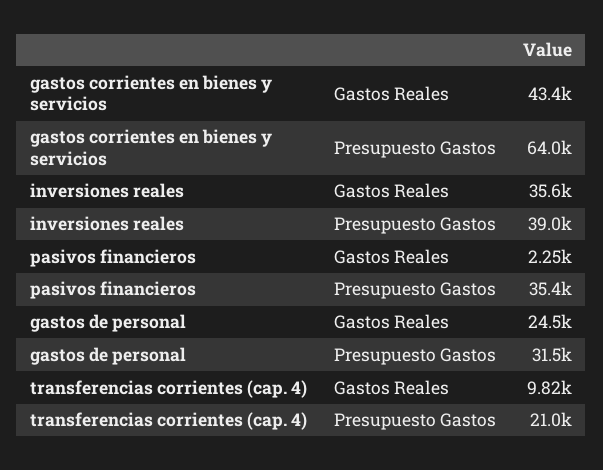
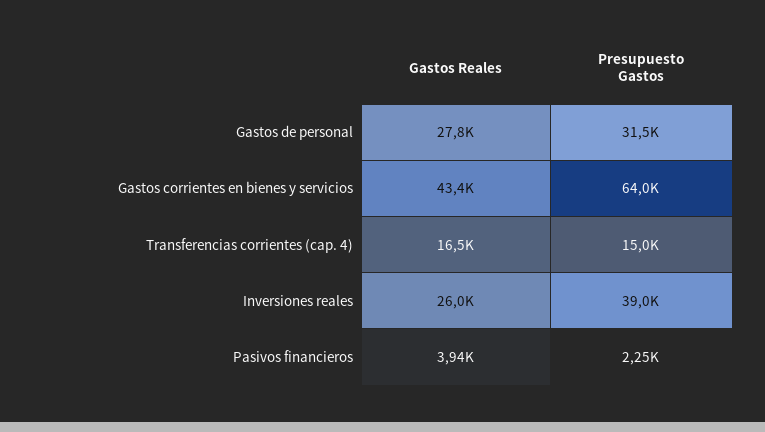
inversiones reales, Gastos Reales: 35600 -> 26000
pasivos financieros, Gastos Reales: 2250 -> 3940
pasivos financieros, Presupuesto Gastos: 35400 -> 2250
gastos de personal, Gastos Reales: 24500 -> 27800
transferencias corrientes (cap. 4), Gastos Reales: 9820 -> 16500
transferencias corrientes (cap. 4), Presupuesto Gastos: 21000 -> 15000

